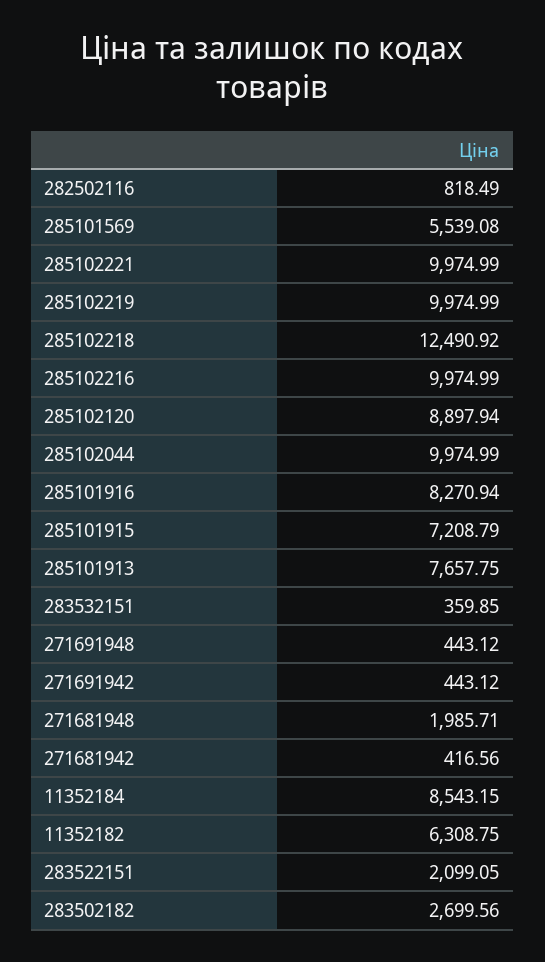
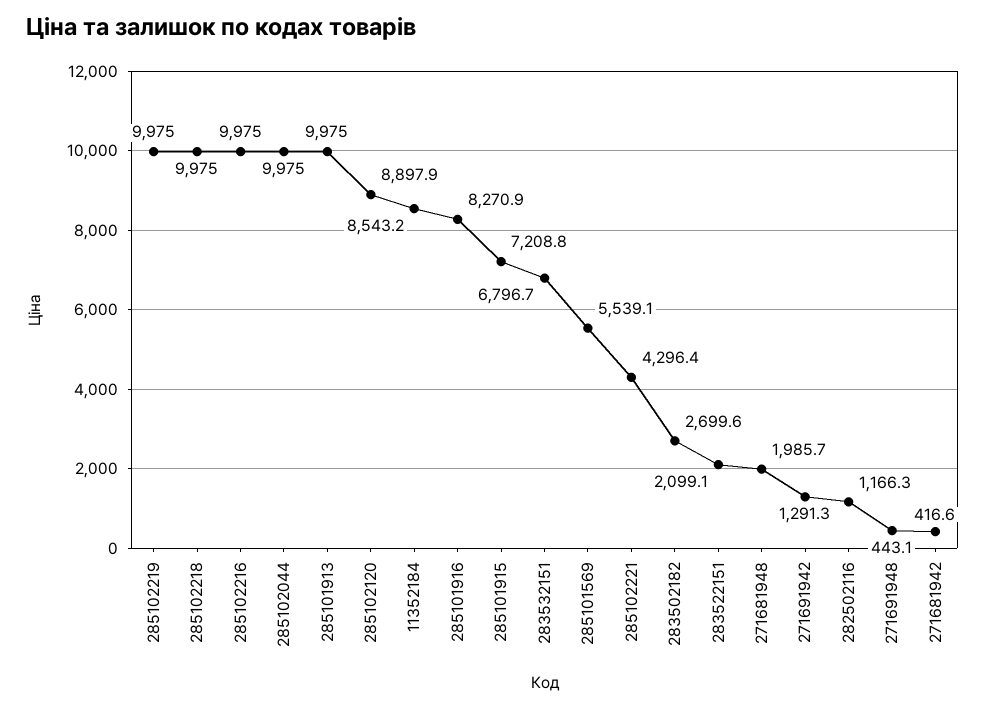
282502116: 818.49 -> 1166.3
285102221: 9974.99 -> 4296.4
285102218: 12490.92 -> 9975
285101913: 7657.75 -> 9975
283532151: 359.85 -> 6796.7
271691942: 443.12 -> 1291.3
11352182: 6308.75 -> none

